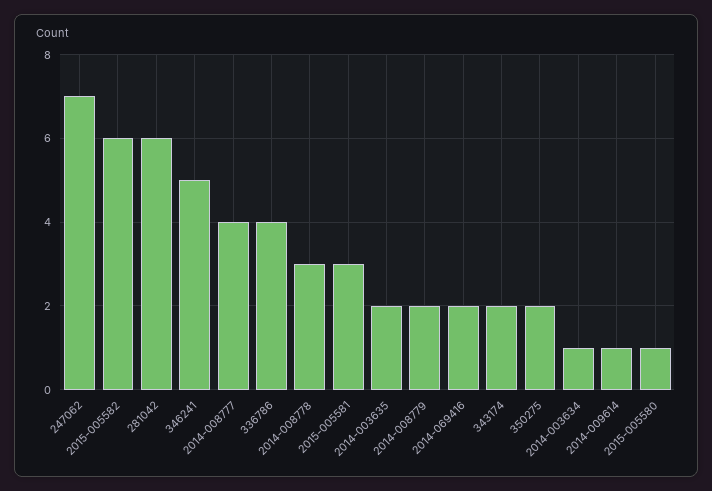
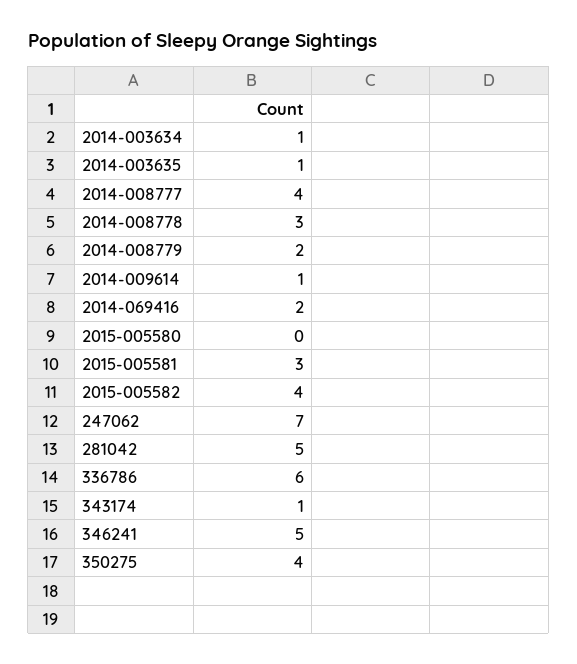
2015-005582: 6 -> 4
281042: 6 -> 5
336786: 4 -> 6
2014-003635: 2 -> 1
343174: 2 -> 1
350275: 2 -> 4
2015-005580: 1 -> 0

